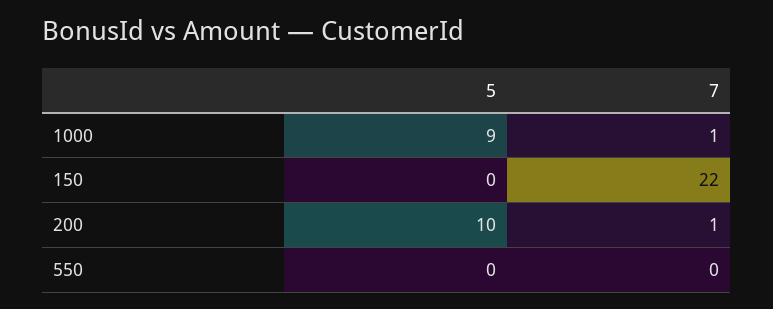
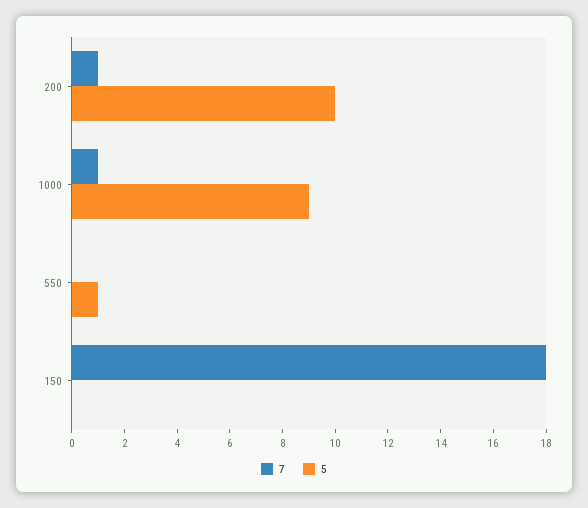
7, 150: 22 -> 18
5, 550: 0 -> 1

